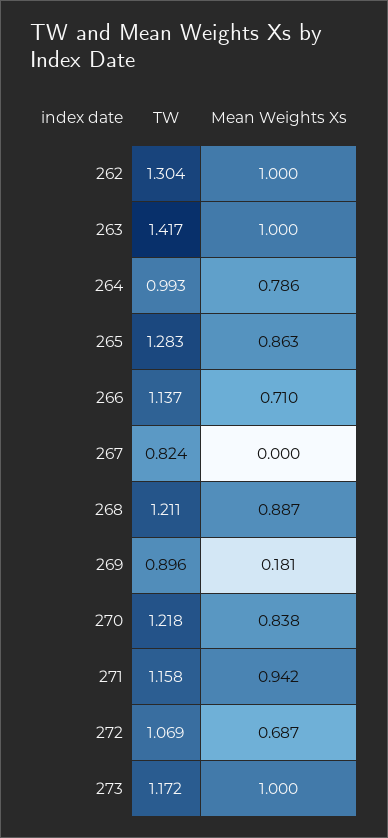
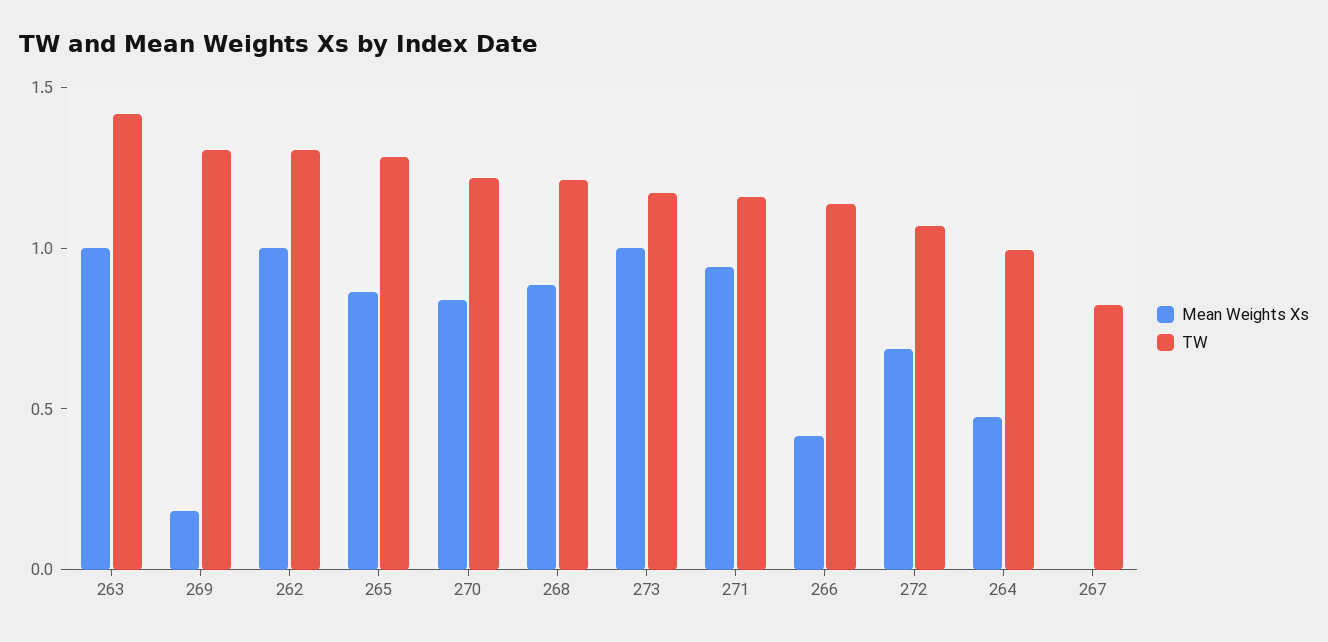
Mean Weights Xs, 264: 0.786 -> 0.5
Mean Weights Xs, 266: 0.71 -> 0.4
TW, 269: 0.896 -> 1.3

